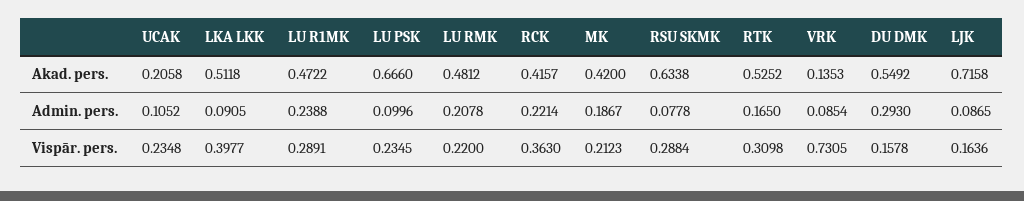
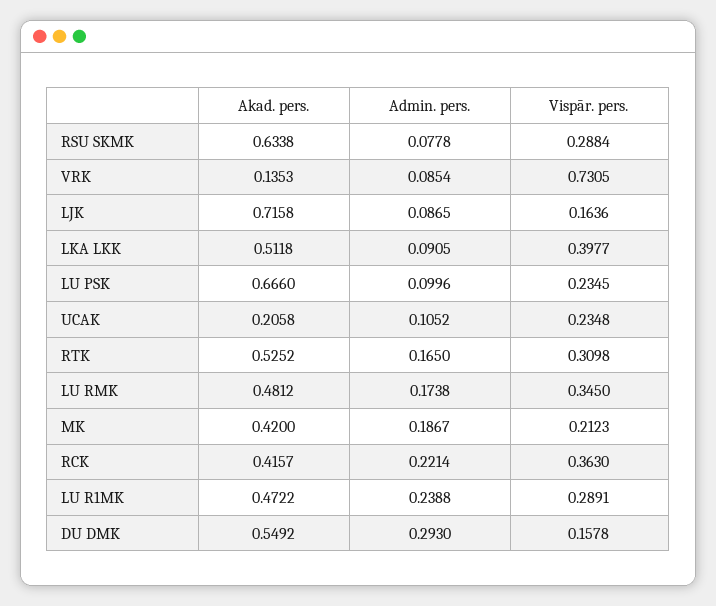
LU RMK, Admin. pers.: 0.2078 -> 0.1738
LU RMK, Vispār. pers.: 0.22 -> 0.345

